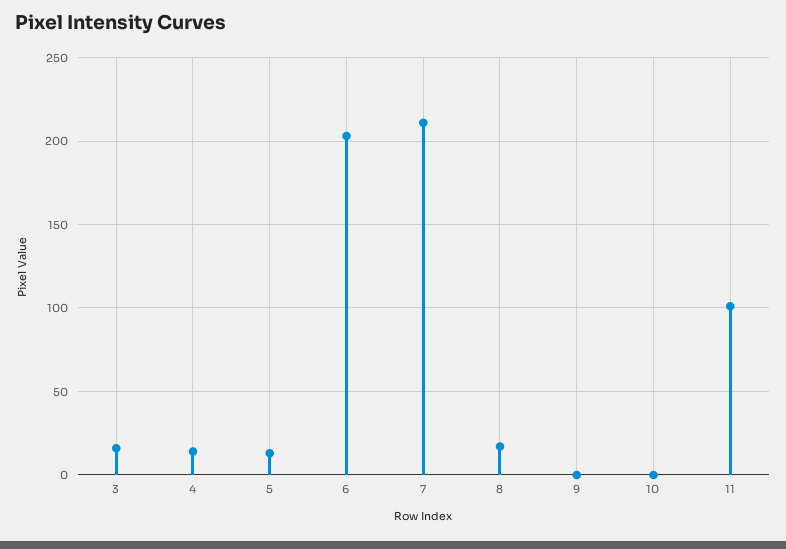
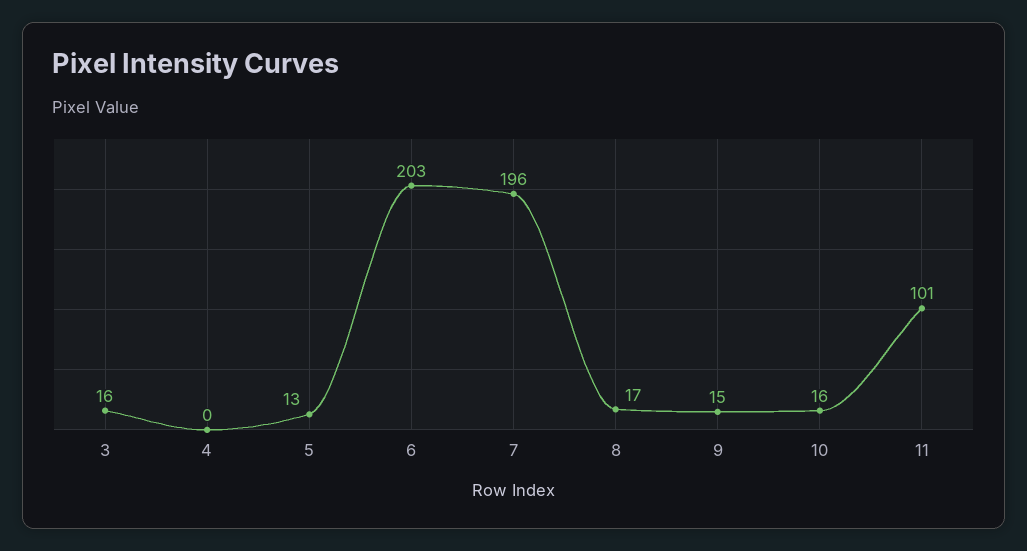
4: 15 -> 0
7: 210 -> 196
9: 0 -> 15
10: 0 -> 16

